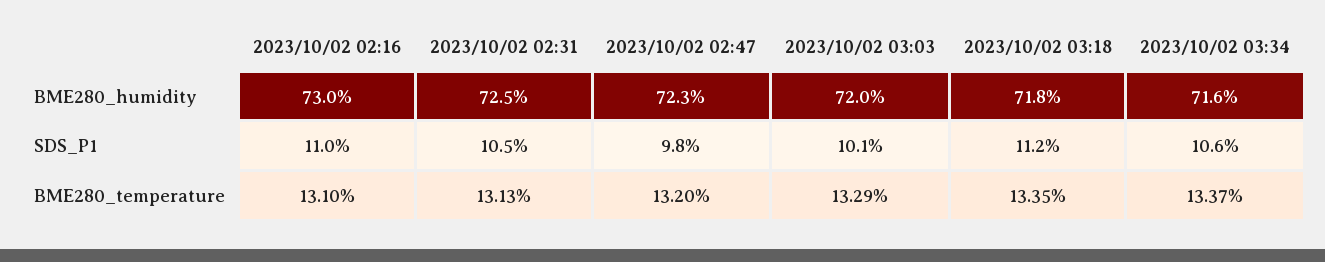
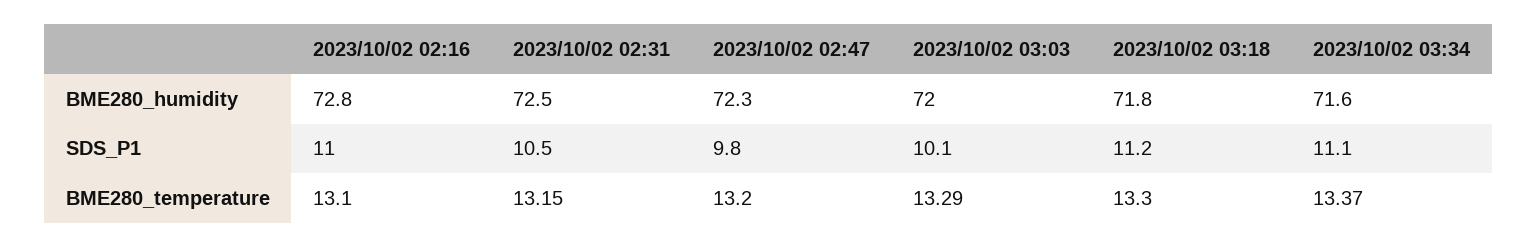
2023/10/02 02:16, BME280_humidity: 73 -> 72.8
2023/10/02 03:34, SDS_P1: 10.6 -> 11.1
2023/10/02 02:31, BME280_temperature: 13.13 -> 13.15
2023/10/02 03:18, BME280_temperature: 13.35 -> 13.3

